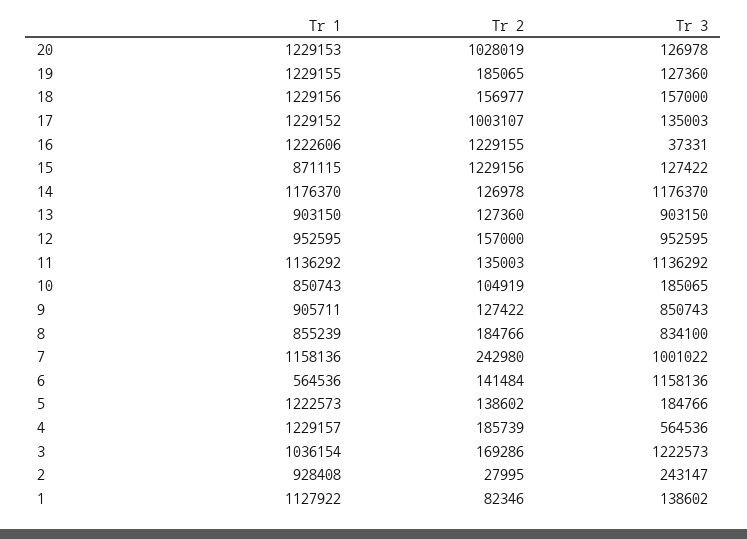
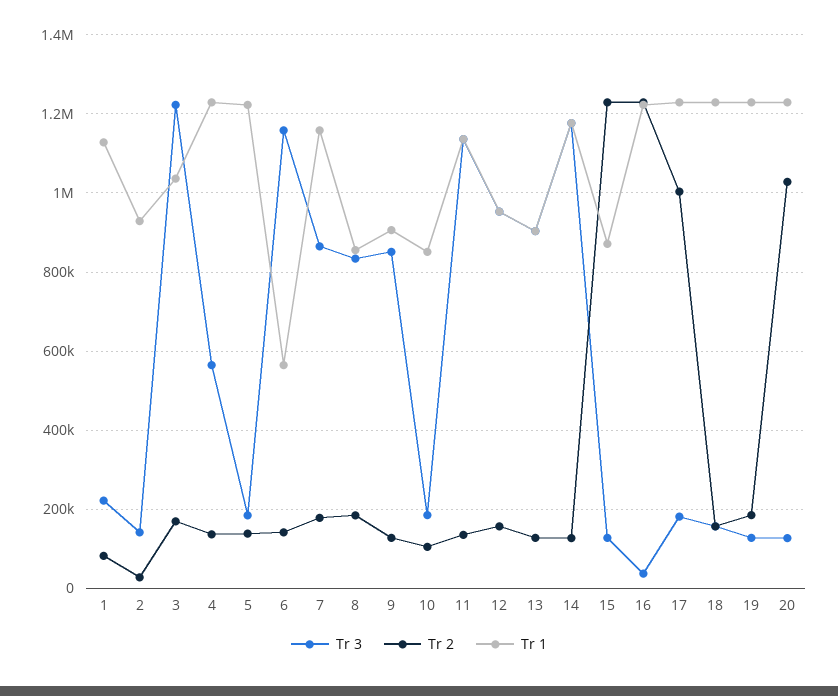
Tr 3, 17: 135003 -> 180000
Tr 2, 7: 242980 -> 180000
Tr 3, 7: 1001022 -> 860000
Tr 2, 4: 185739 -> 140000
Tr 3, 2: 243147 -> 140000
Tr 3, 1: 138602 -> 220000

